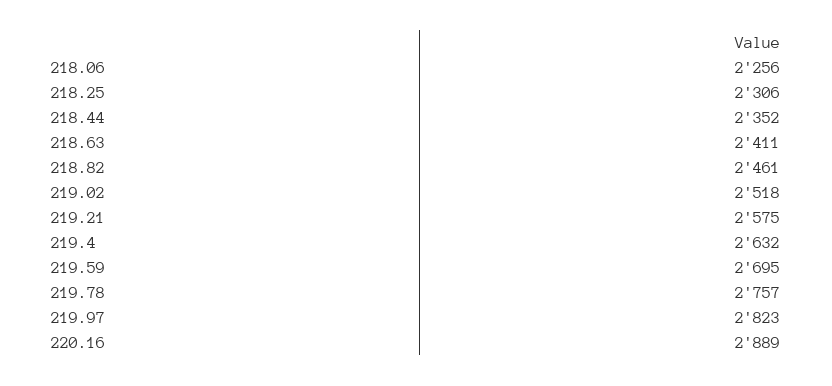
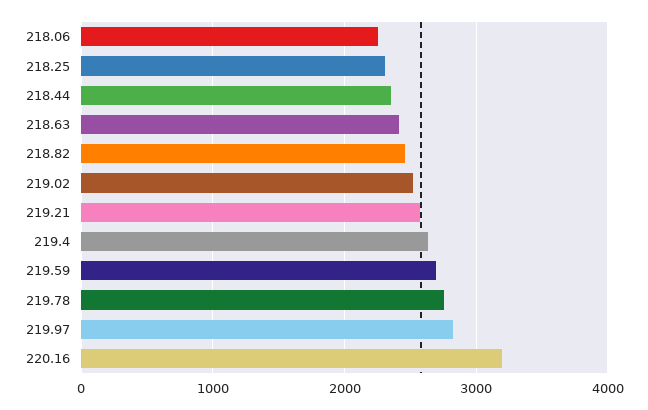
220.16: 2889 -> 3200

